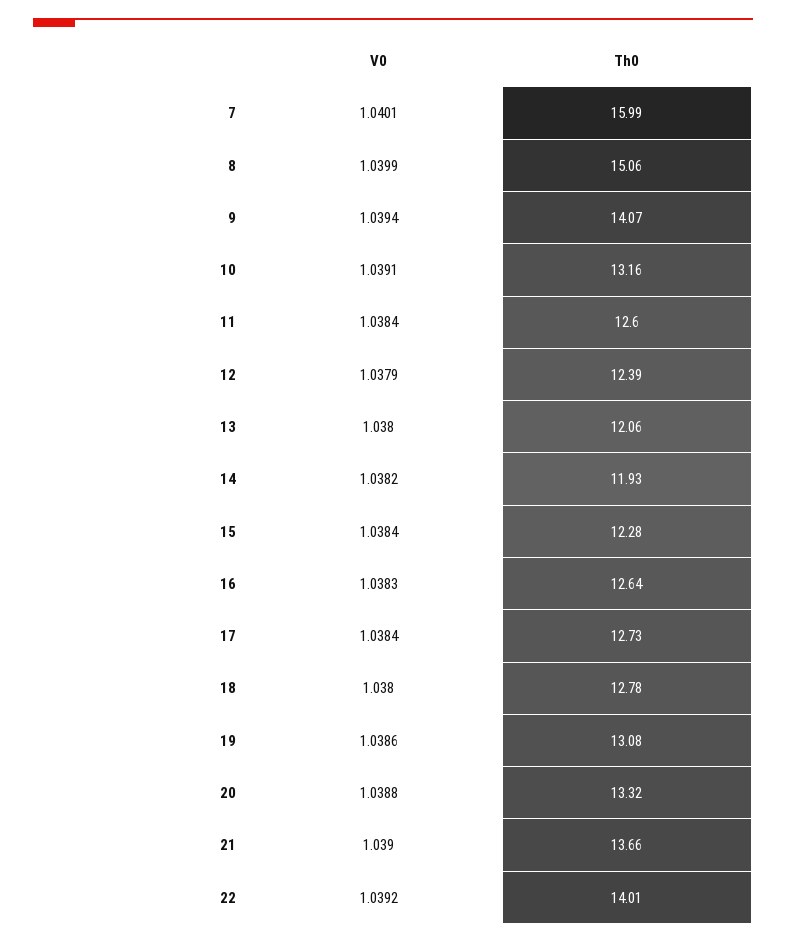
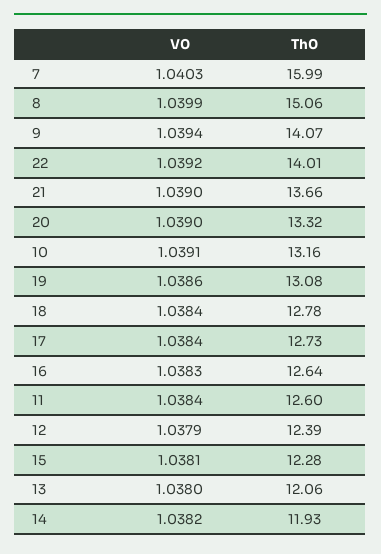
V0, 7: 1.0401 -> 1.0403
V0, 15: 1.0384 -> 1.0381
V0, 18: 1.038 -> 1.0384
V0, 20: 1.0388 -> 1.039

